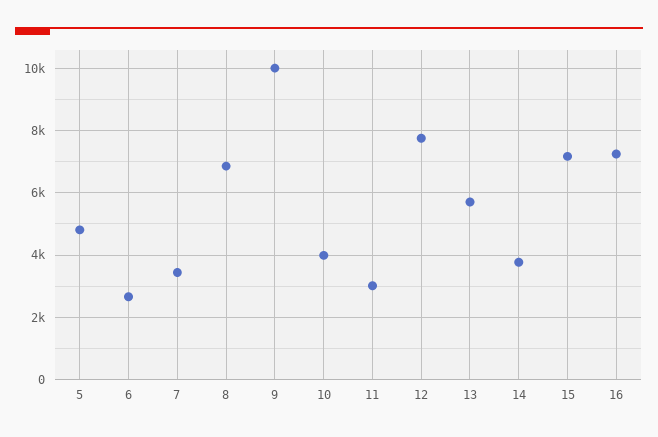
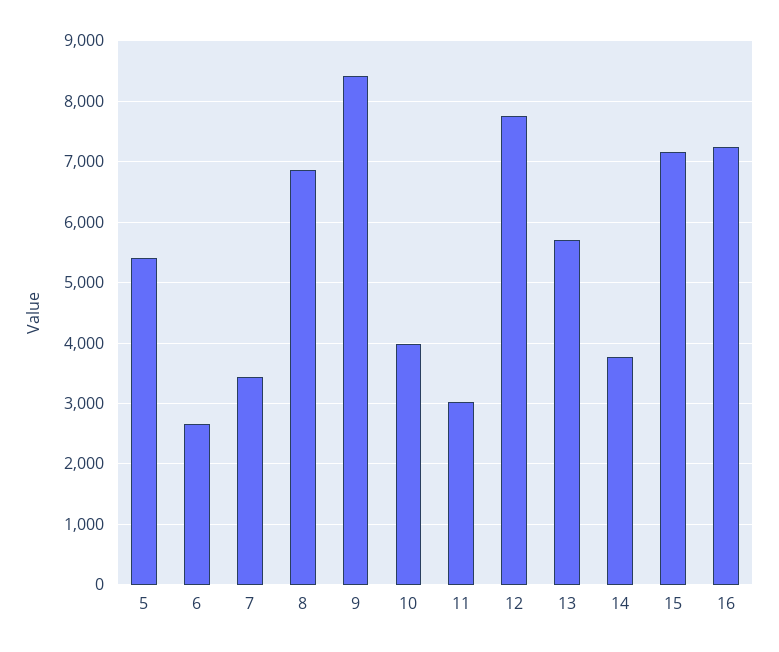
5: 4800 -> 5400
9: 10000 -> 8400

